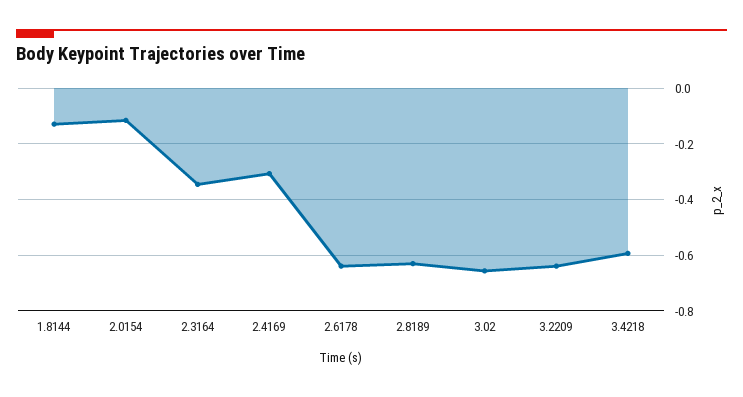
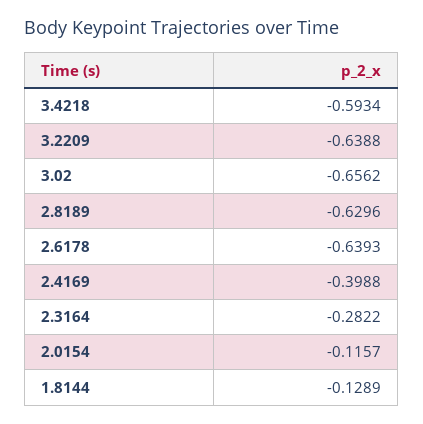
2.3164: -0.35 -> -0.2822
2.4169: -0.3 -> -0.3988

